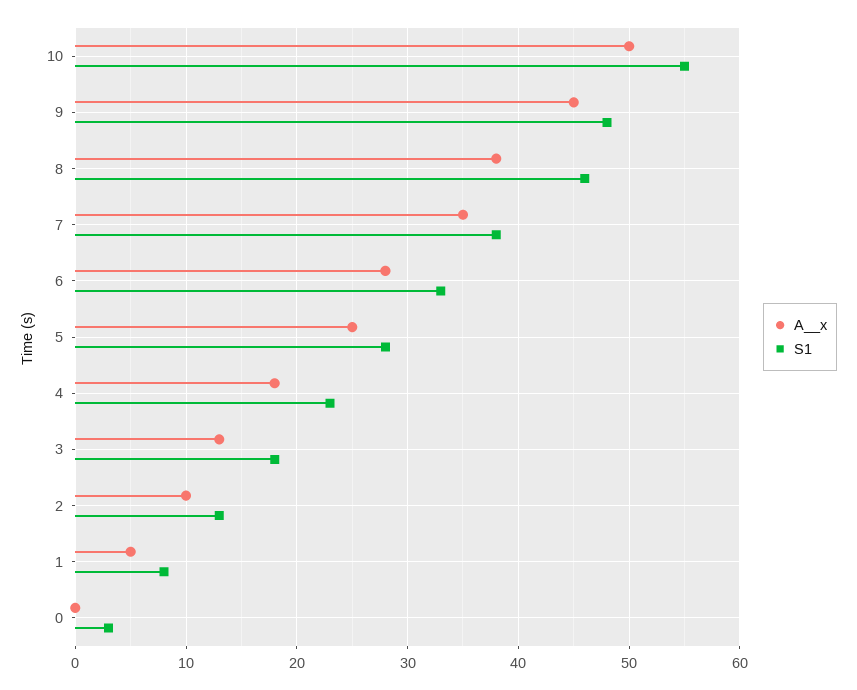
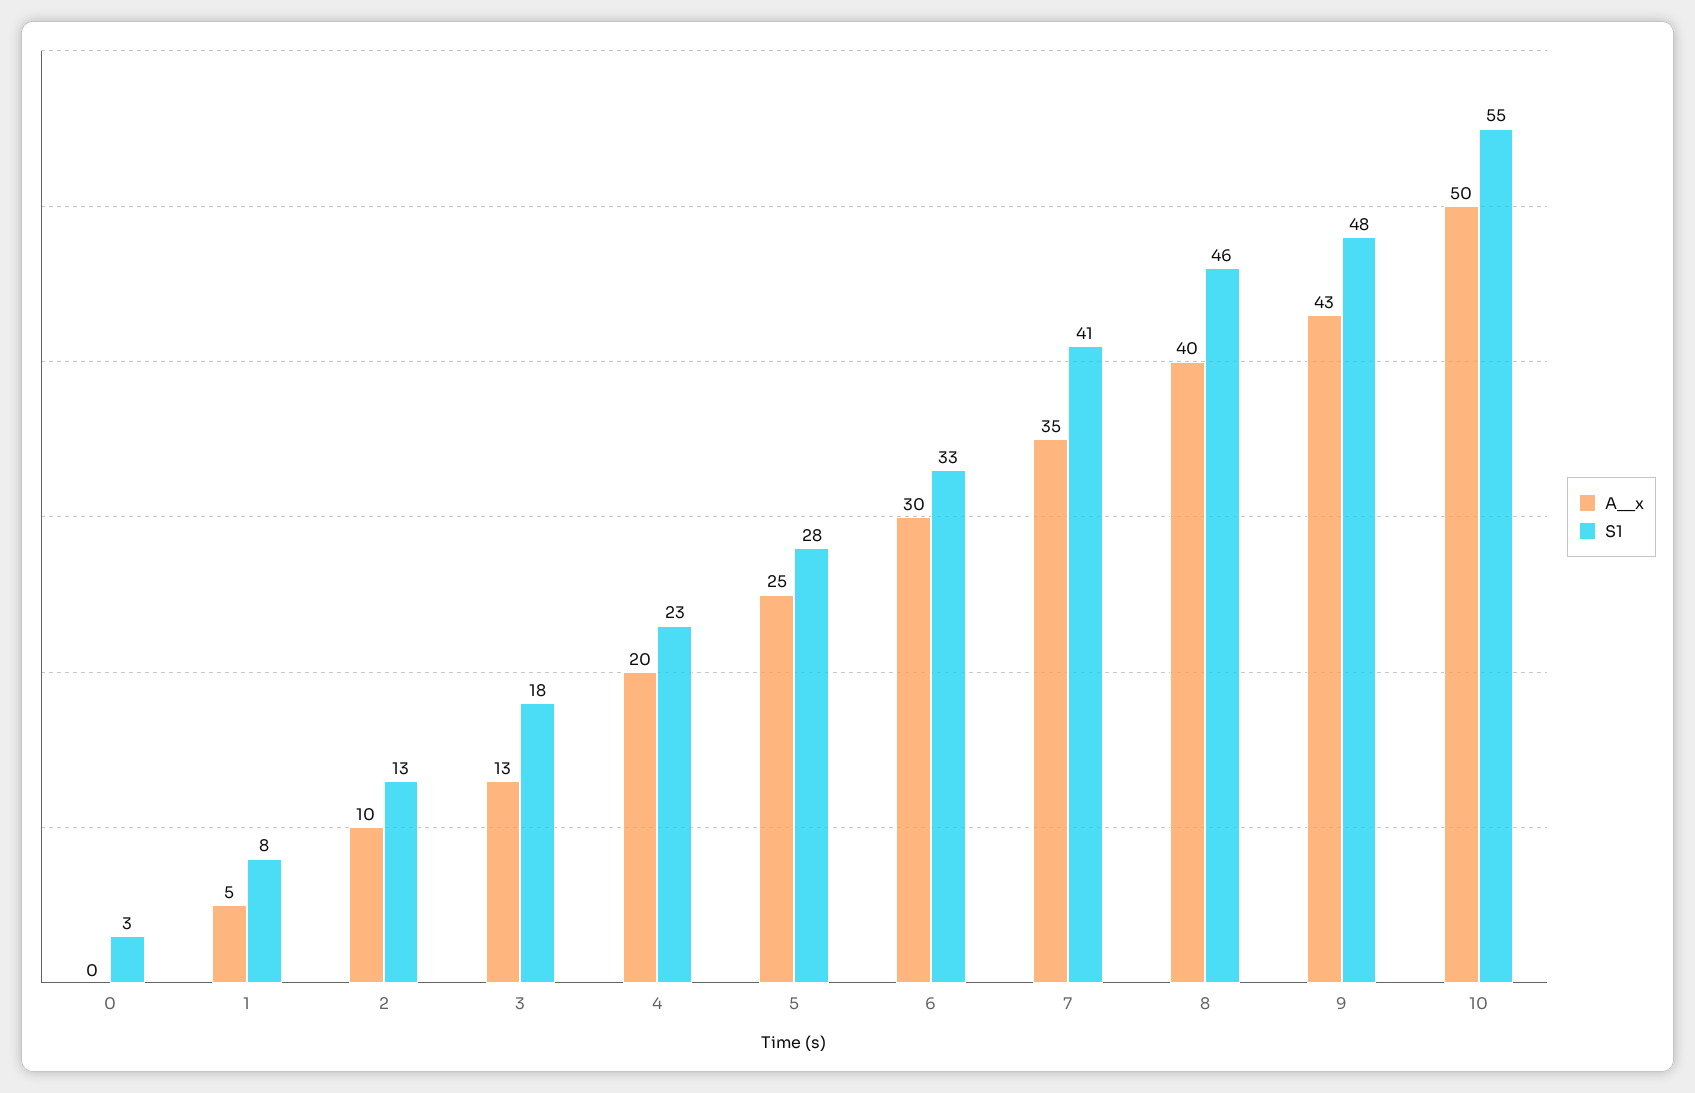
A__x, 9: 45 -> 43
A__x, 8: 38 -> 40
S1, 7: 38 -> 41
A__x, 6: 28 -> 30
A__x, 4: 18 -> 20

